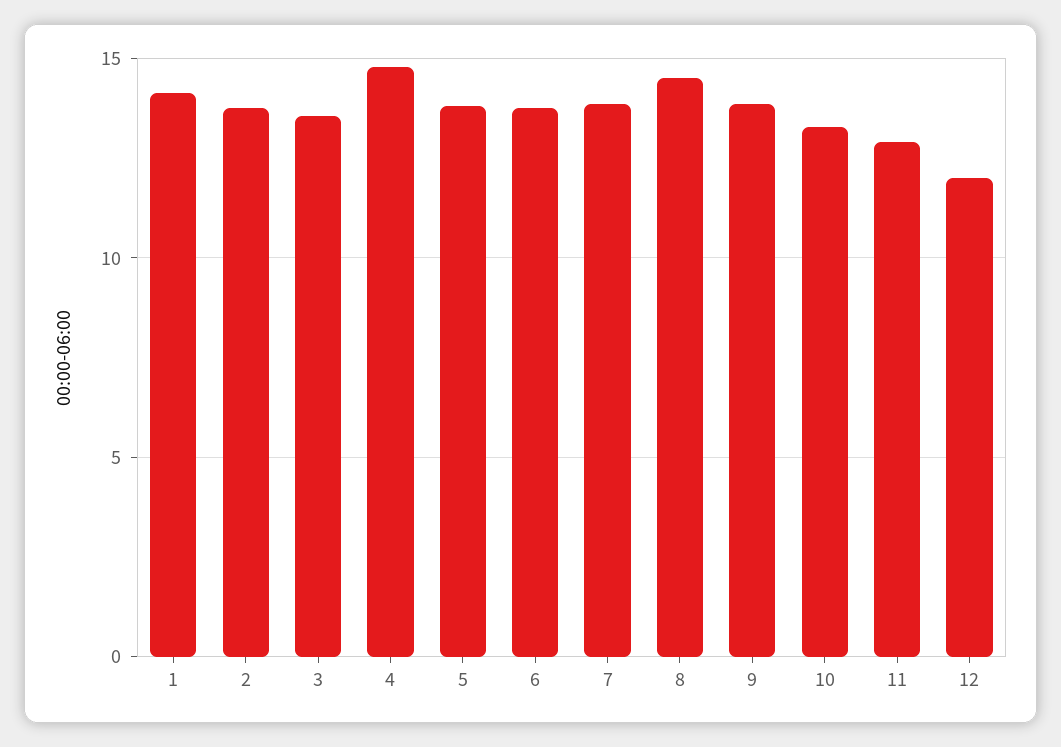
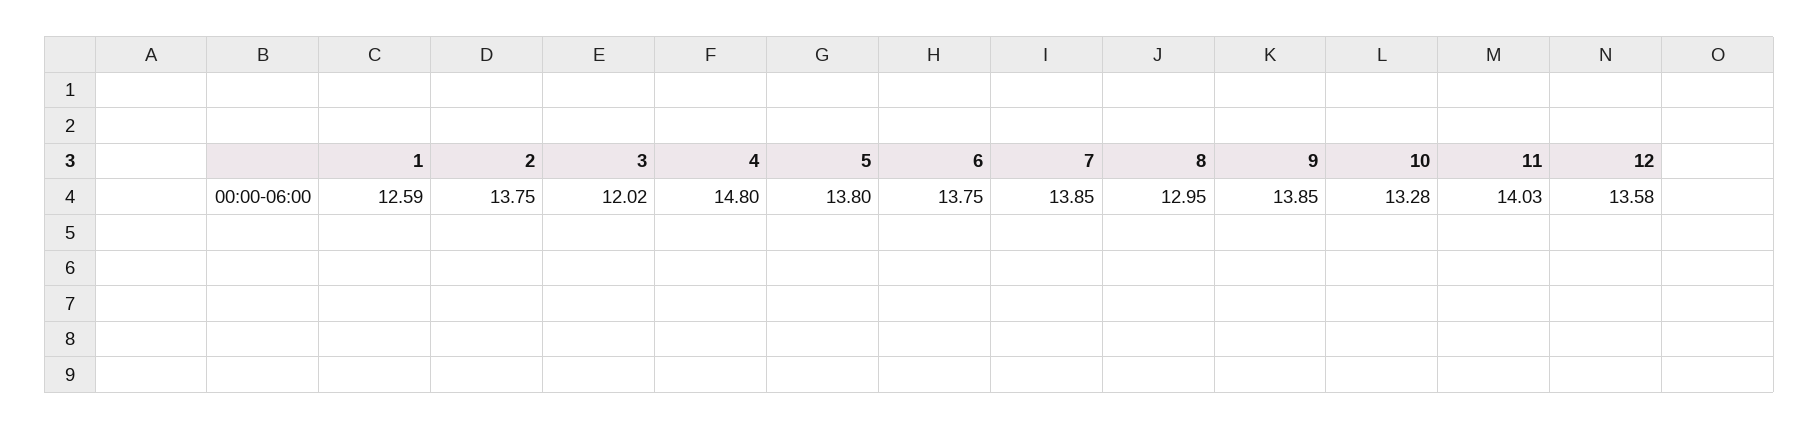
1: 14 -> 12.59
3: 13.5 -> 12.02
8: 14.5 -> 12.95
11: 13 -> 14.03
12: 12 -> 13.58

